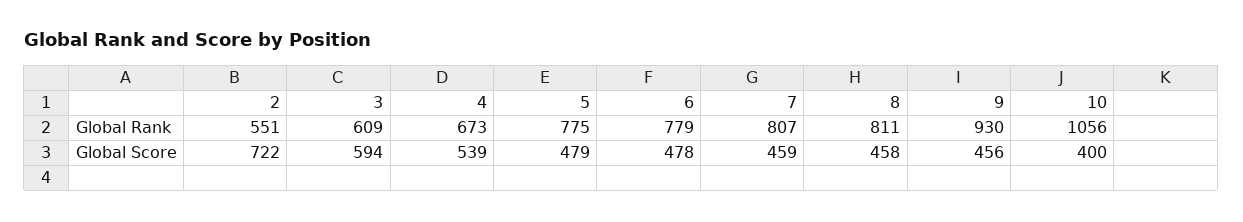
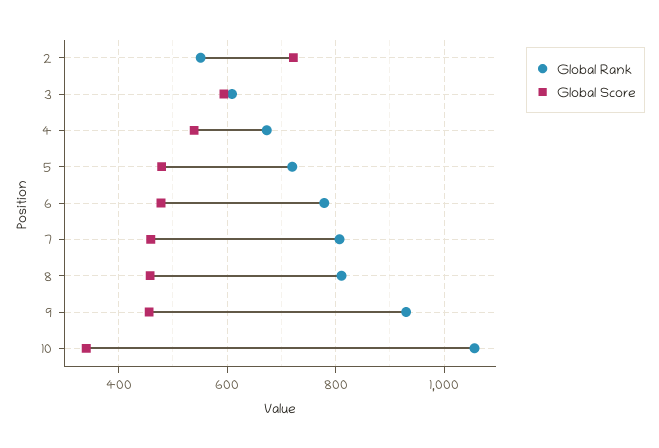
Global Rank, 5: 775 -> 720
Global Score, 10: 400 -> 340

